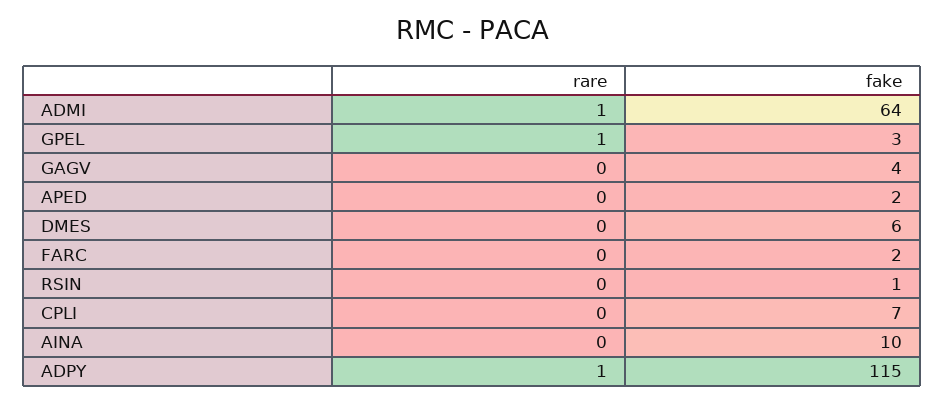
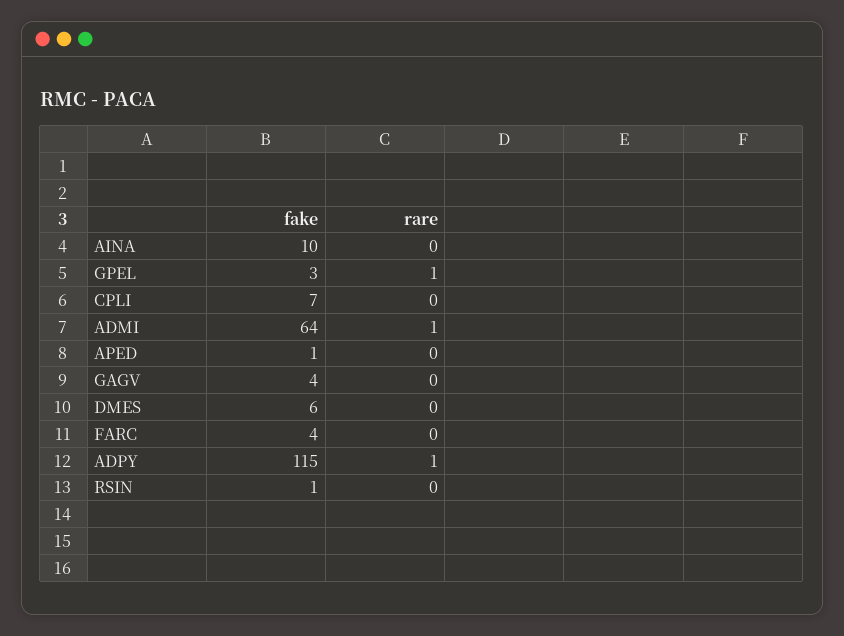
fake, APED: 2 -> 1
fake, FARC: 2 -> 4

